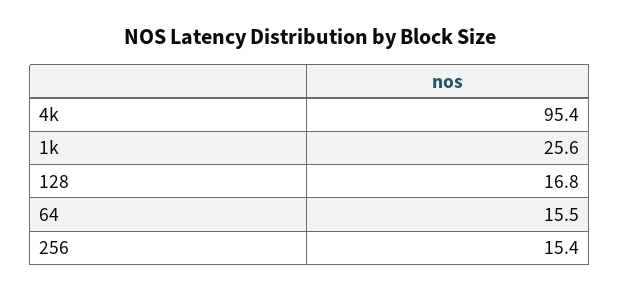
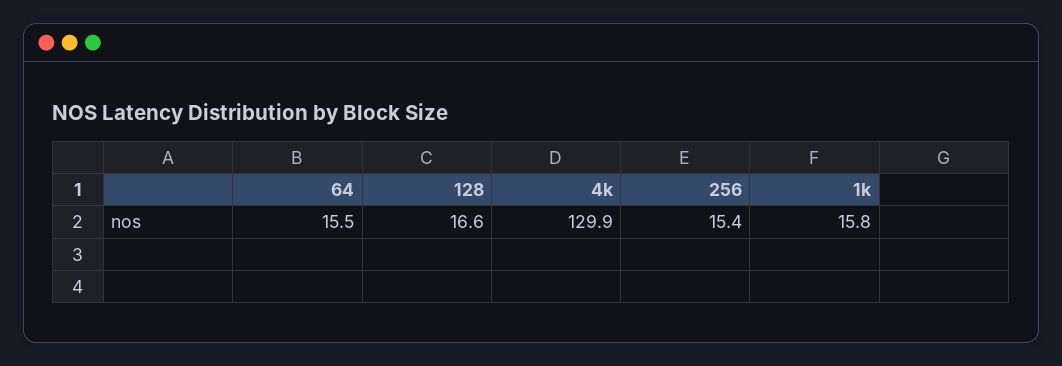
4k: 95.4 -> 129.9
1k: 25.6 -> 15.8
128: 16.8 -> 16.6

